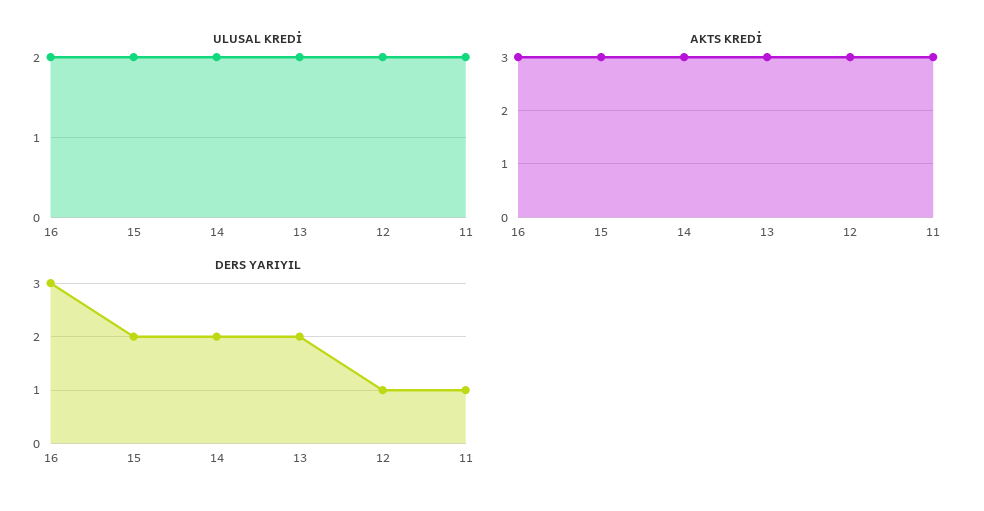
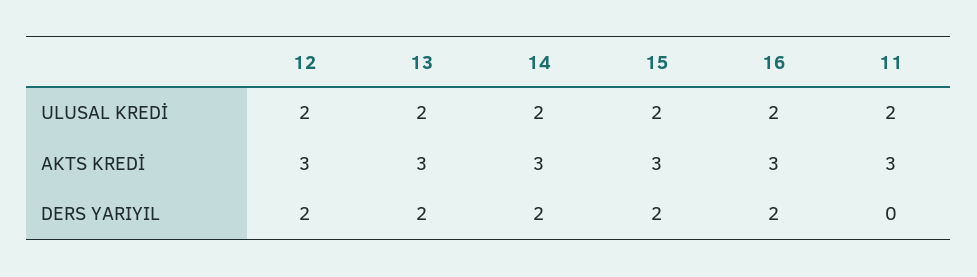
DERS YARIYIL, 16: 3 -> 2
DERS YARIYIL, 12: 1 -> 2
DERS YARIYIL, 11: 1 -> 0

